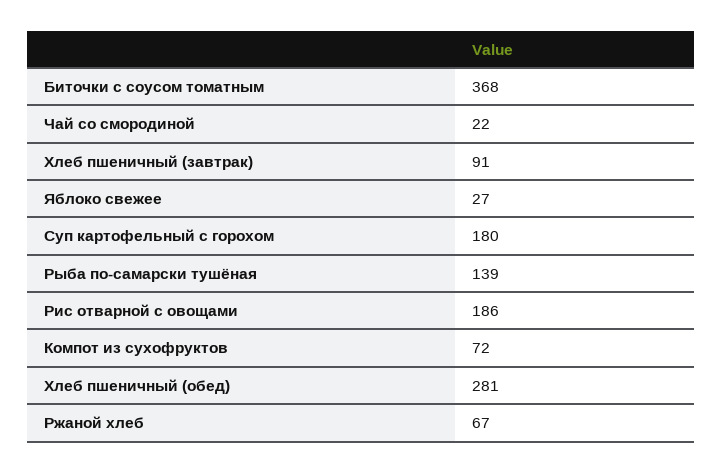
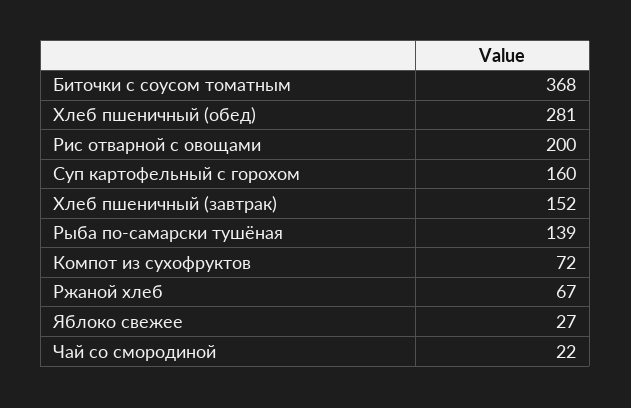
Хлеб пшеничный (завтрак): 91 -> 152
Суп картофельный с горохом: 180 -> 160
Рис отварной с овощами: 186 -> 200

